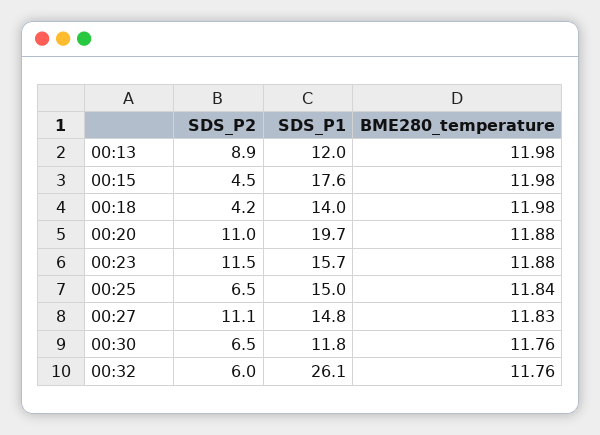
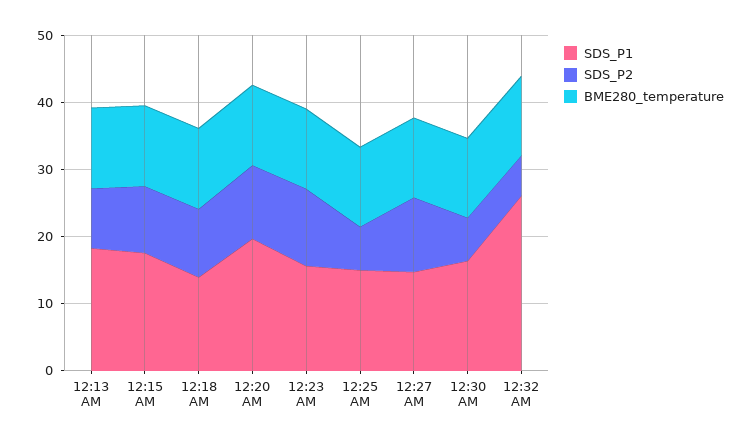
SDS_P1, 00:13: 12 -> 18
SDS_P2, 00:15: 4.5 -> 10
SDS_P2, 00:18: 4.2 -> 10
SDS_P1, 00:30: 11.8 -> 16

